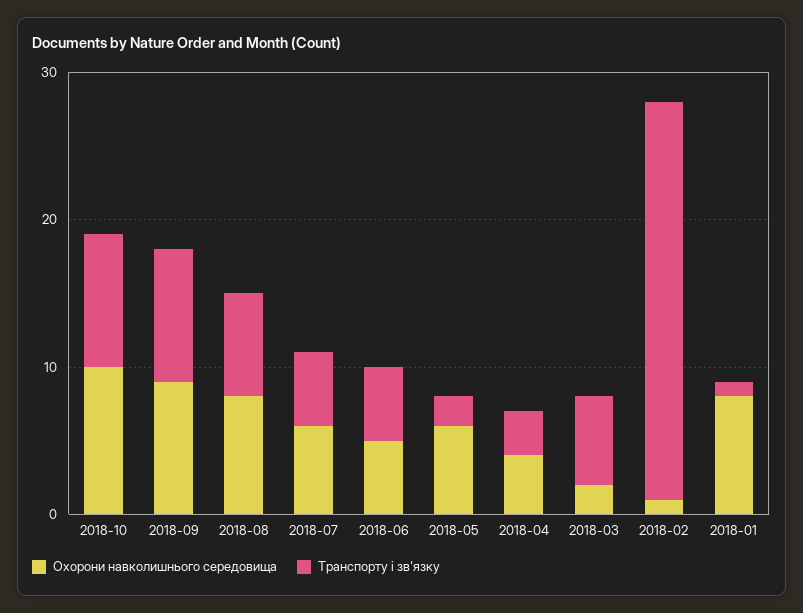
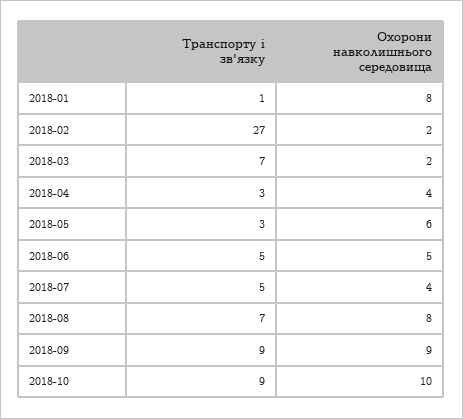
Охорони навколишнього середовища, 2018-07: 6 -> 4
Транспорту і зв'язку, 2018-05: 2 -> 3
Транспорту і зв'язку, 2018-03: 6 -> 7
Охорони навколишнього середовища, 2018-02: 1 -> 2

